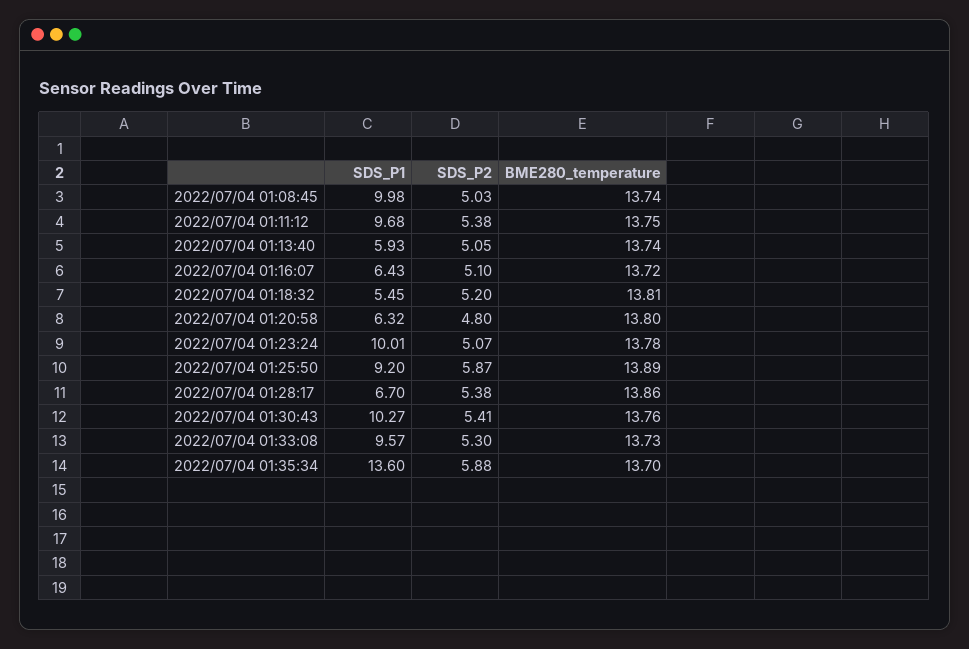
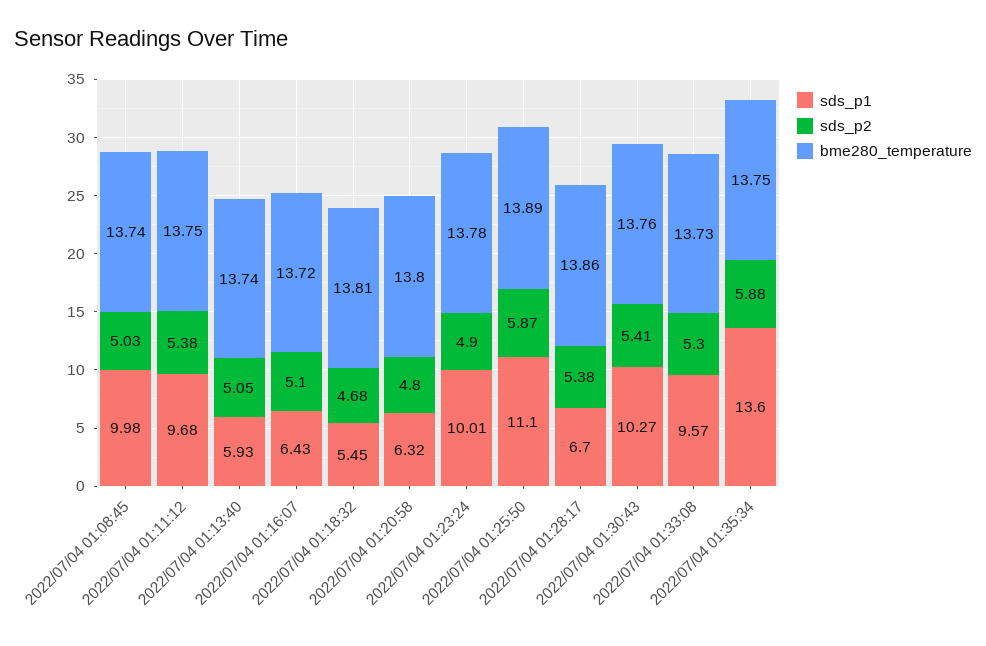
SDS_P2, 2022/07/04 01:18:32: 5.2 -> 4.68
SDS_P2, 2022/07/04 01:23:24: 5.07 -> 4.9
SDS_P1, 2022/07/04 01:25:50: 9.2 -> 11.1
BME280_temperature, 2022/07/04 01:35:34: 13.7 -> 13.75

